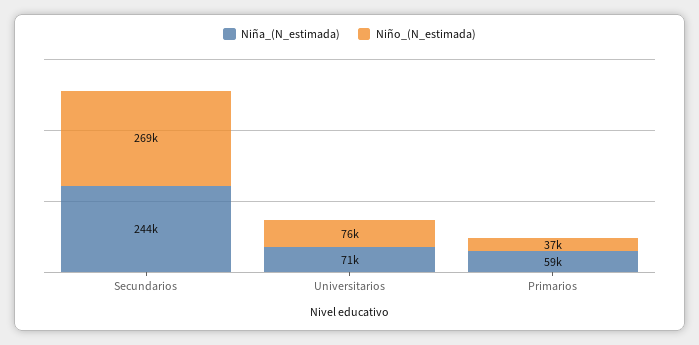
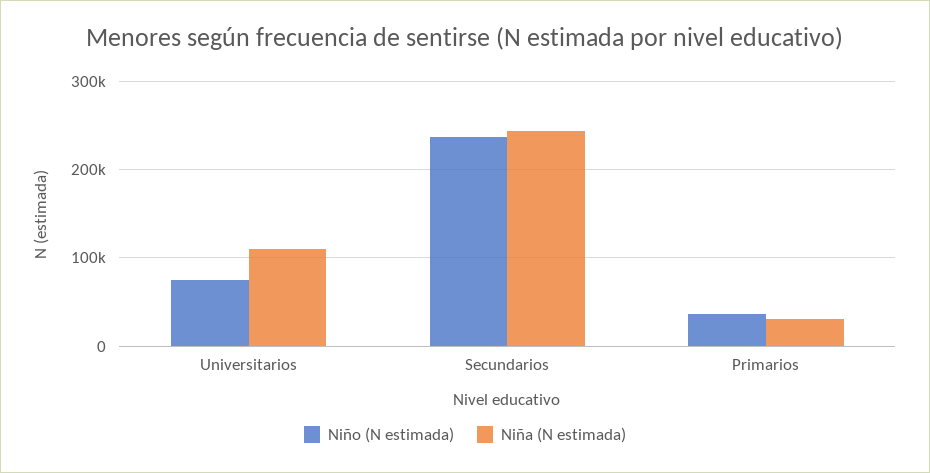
Niño_(N_estimada), Secundarios: 269000 -> 240000
Niña_(N_estimada), Universitarios: 71000 -> 110000
Niña_(N_estimada), Primarios: 59000 -> 30000

